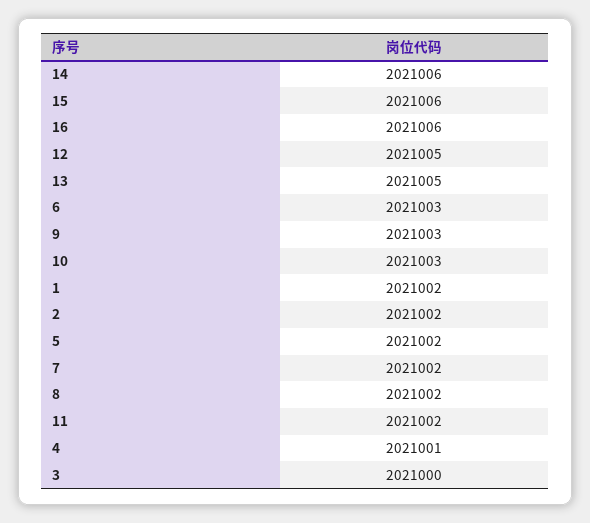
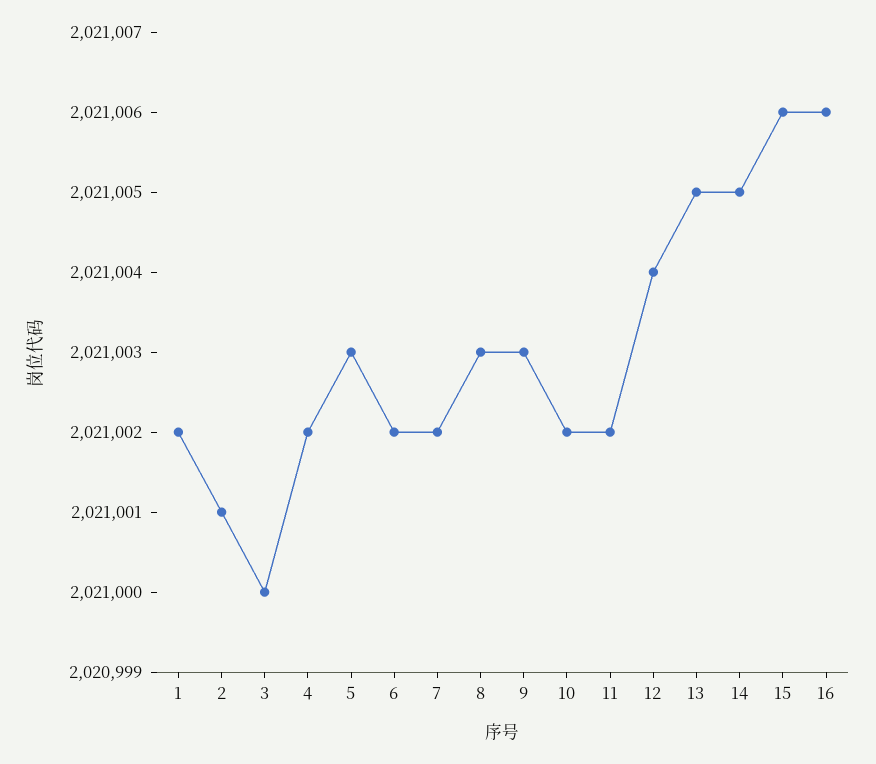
14: 2021006 -> 2021005
12: 2021005 -> 2021004
6: 2021003 -> 2021002
10: 2021003 -> 2021002
2: 2021002 -> 2021001
5: 2021002 -> 2021003
8: 2021002 -> 2021003
4: 2021001 -> 2021002

